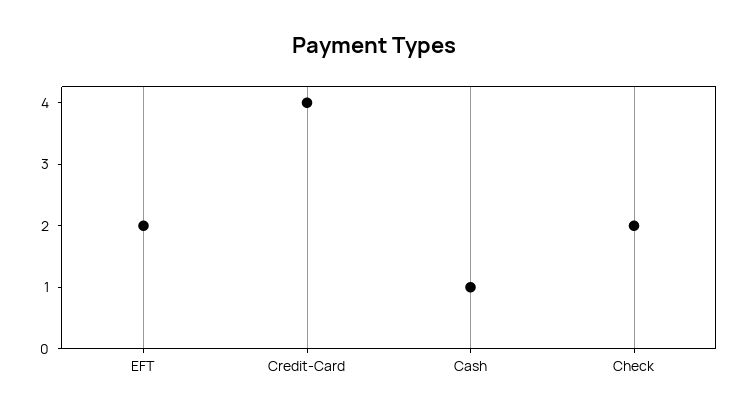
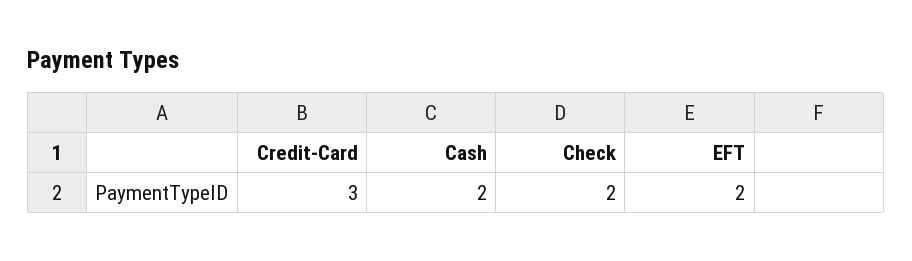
Credit-Card: 4 -> 3
Cash: 1 -> 2

